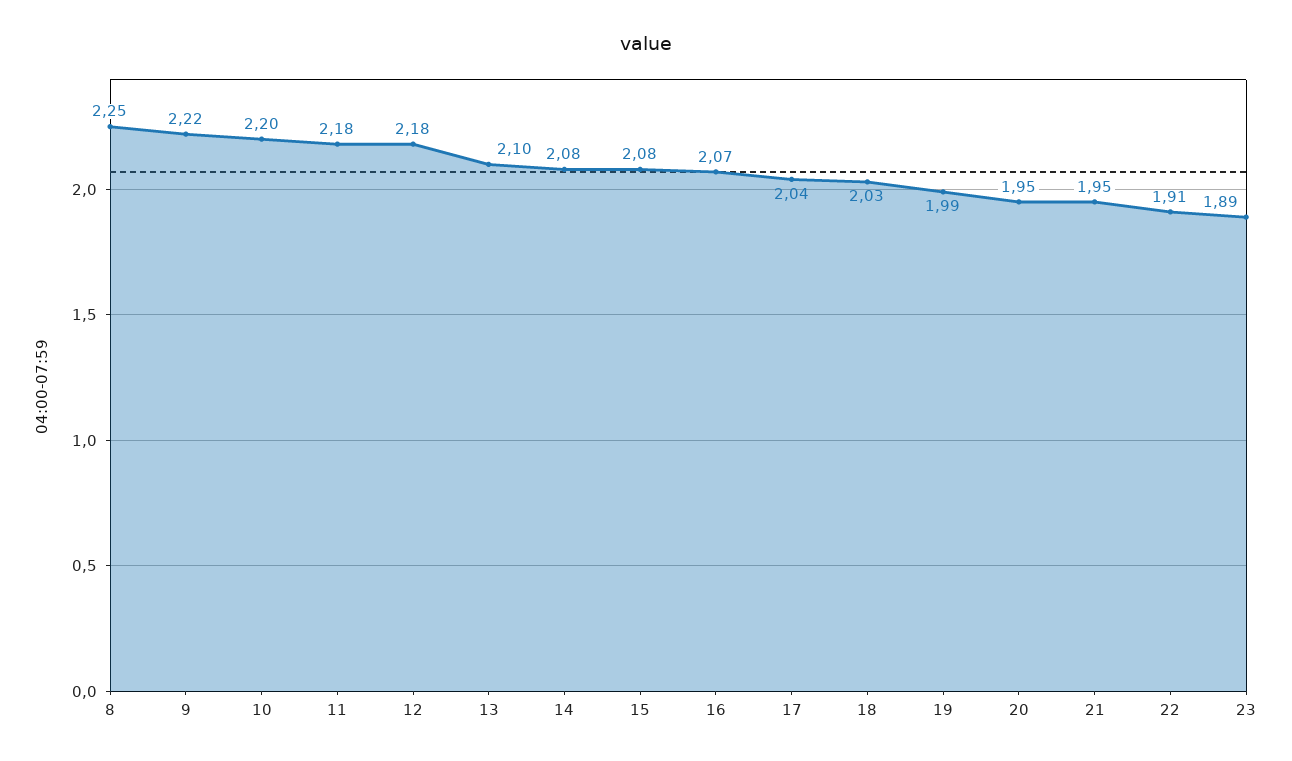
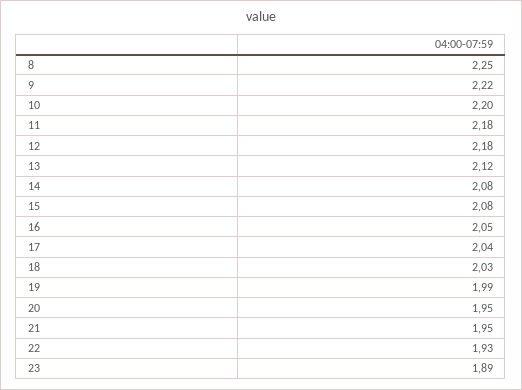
13: 2.1 -> 2.12
16: 2.07 -> 2.05
22: 1.91 -> 1.93

